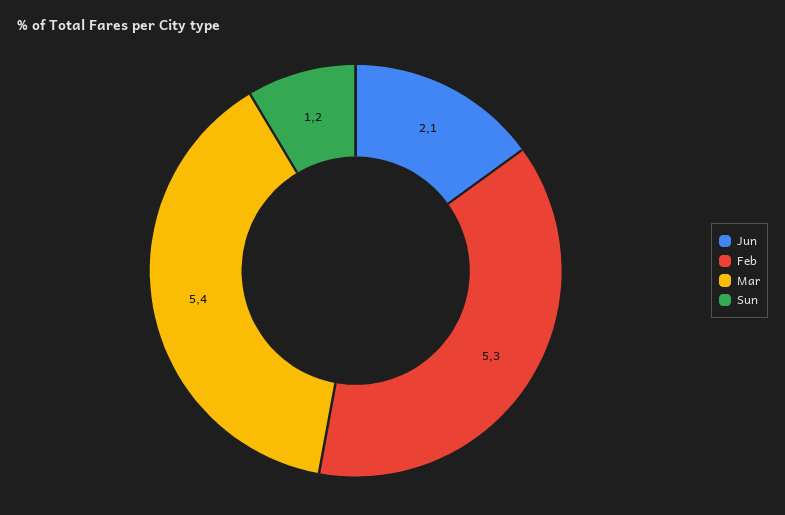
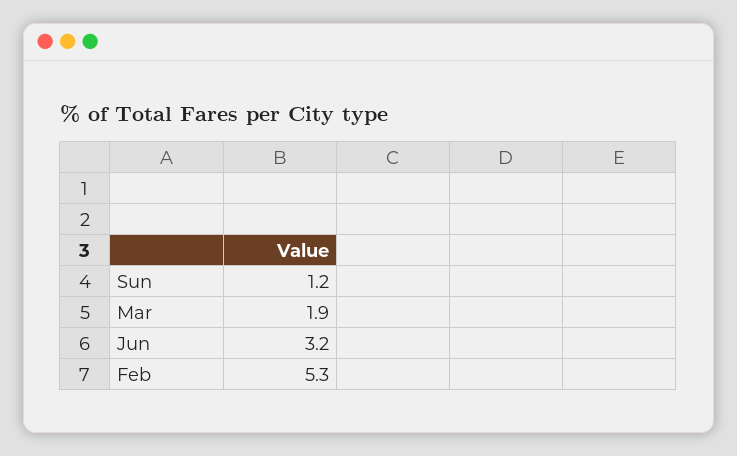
Jun: 2.1 -> 3.2
Mar: 5.4 -> 1.9

